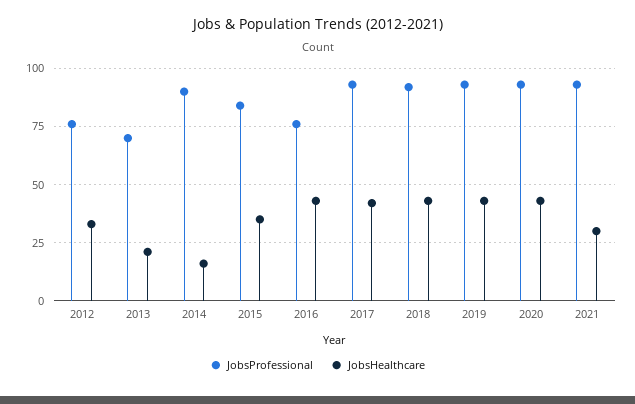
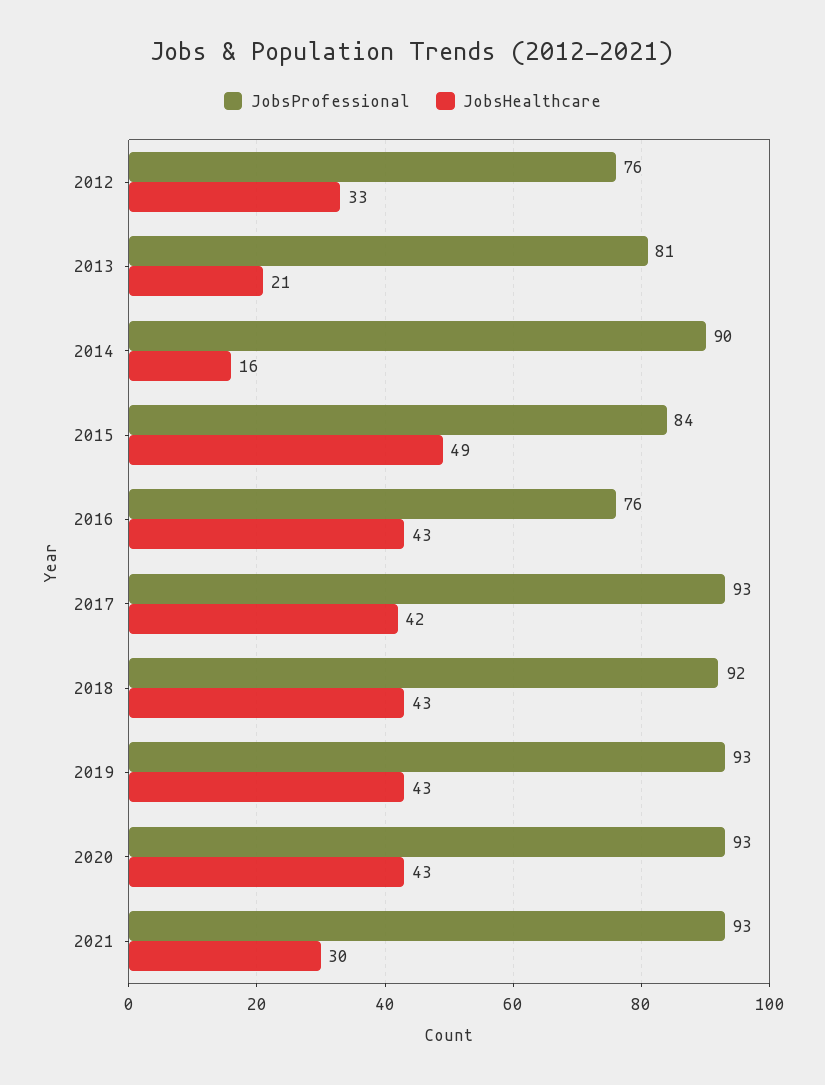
JobsProfessional, 2013: 70 -> 81
JobsHealthcare, 2015: 35 -> 49

